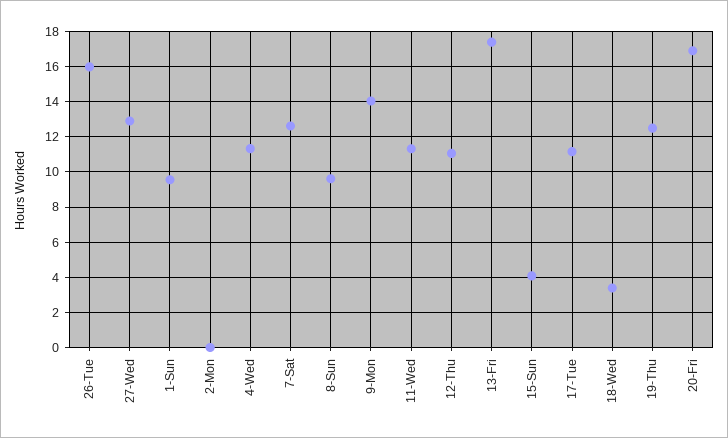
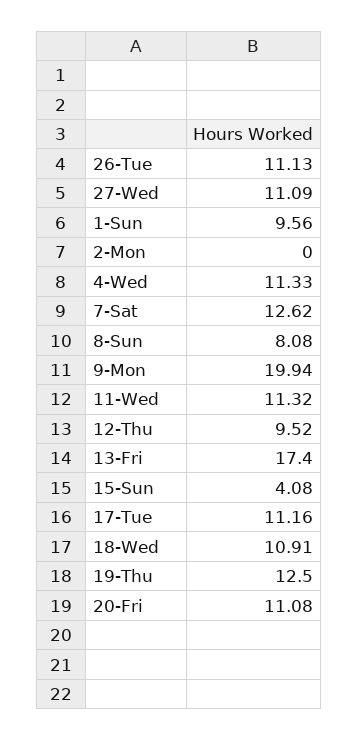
26-Tue: 16 -> 11.13
27-Wed: 13 -> 11.09
8-Sun: 9.5 -> 8.08
9-Mon: 14 -> 19.94
12-Thu: 11 -> 9.52
18-Wed: 3.5 -> 10.91
20-Fri: 17 -> 11.08

